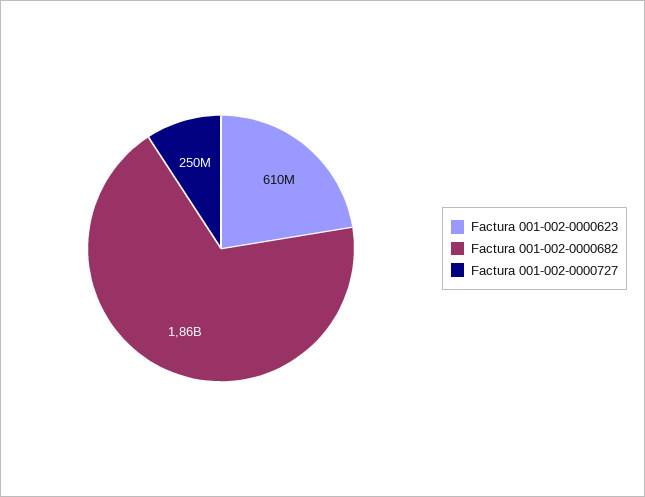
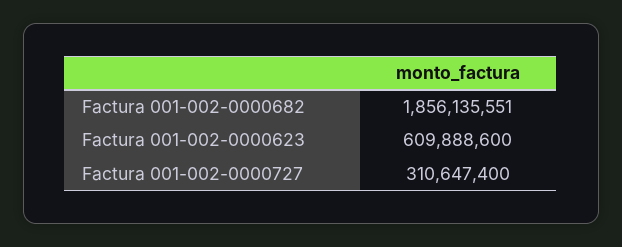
Factura 001-002-0000727: 250000000 -> 310647400

